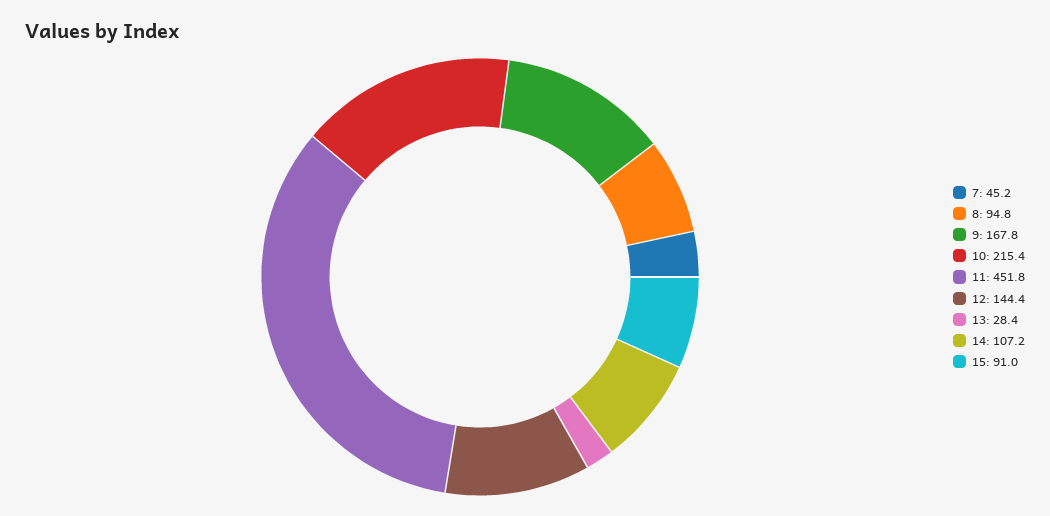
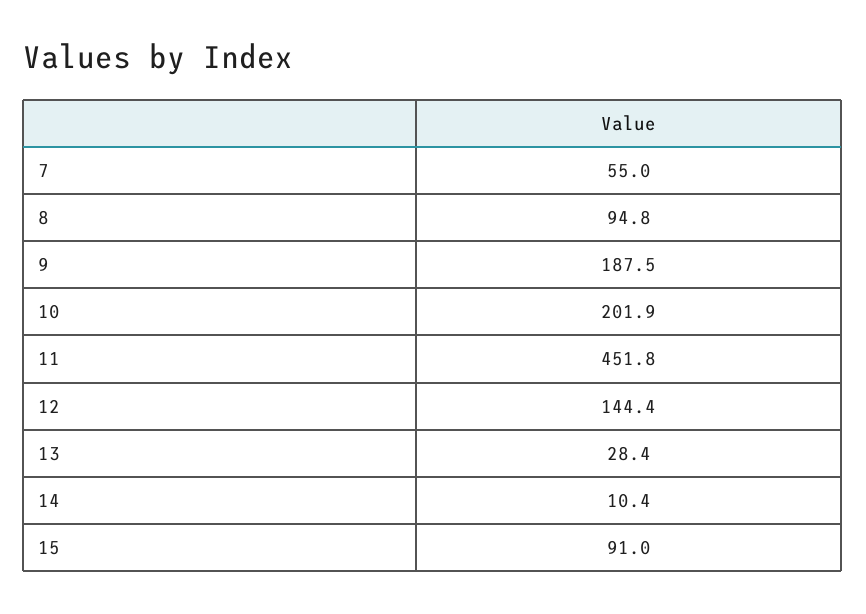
7: 45.2 -> 55
9: 167.8 -> 187.5
10: 215.4 -> 201.9
14: 107.2 -> 10.4

